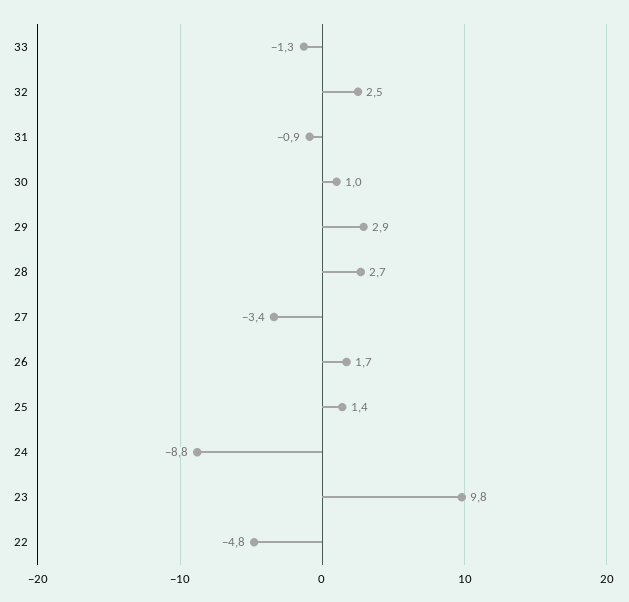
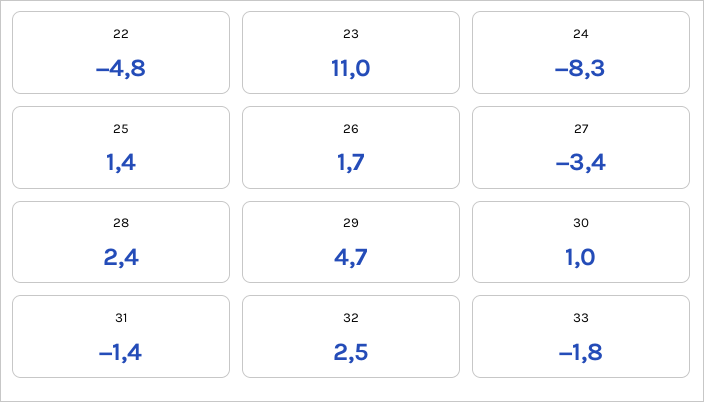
33: -1.3 -> -1.8
31: -0.9 -> -1.4
29: 2.9 -> 4.7
28: 2.7 -> 2.4
24: -8.8 -> -8.3
23: 9.8 -> 11

